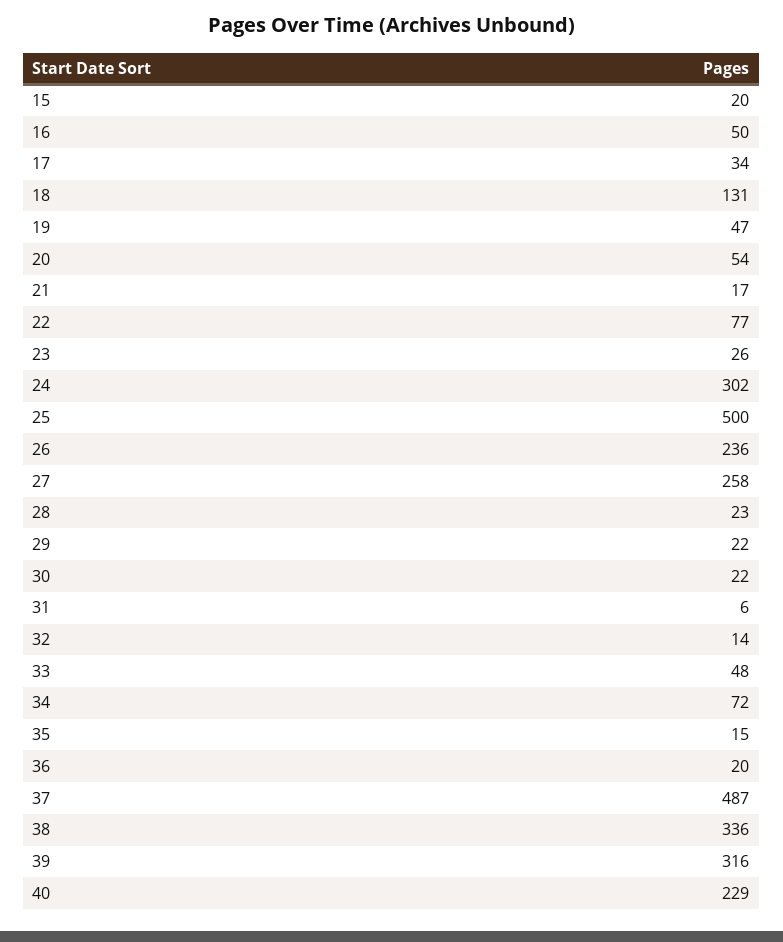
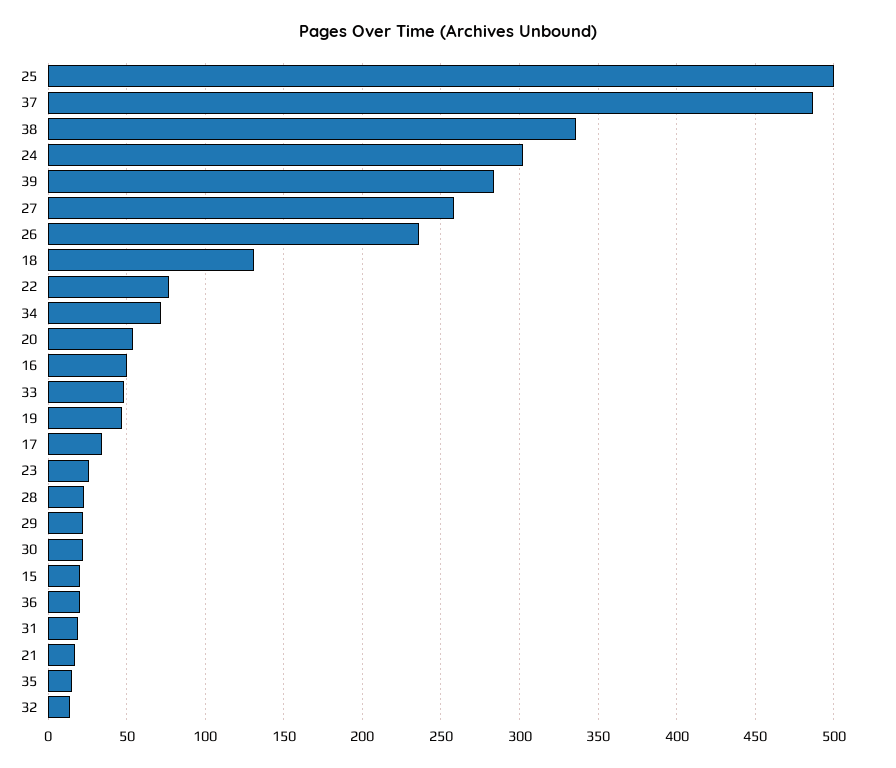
31: 6 -> 20
39: 316 -> 285
40: 229 -> none

